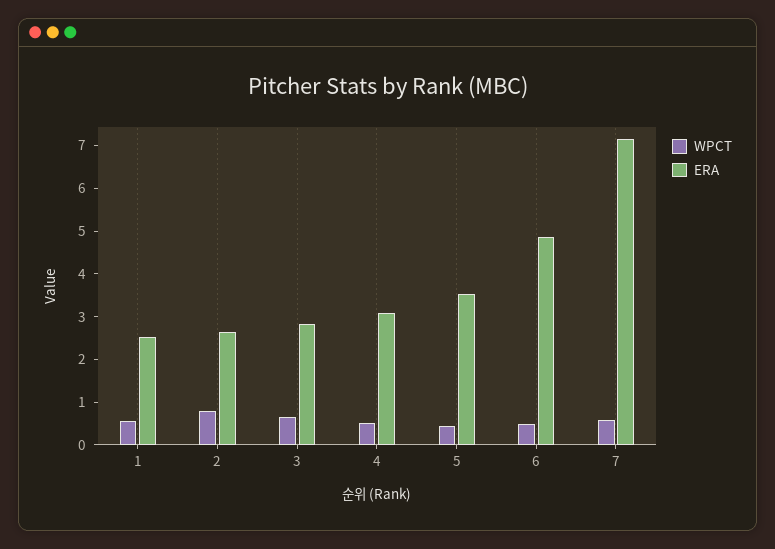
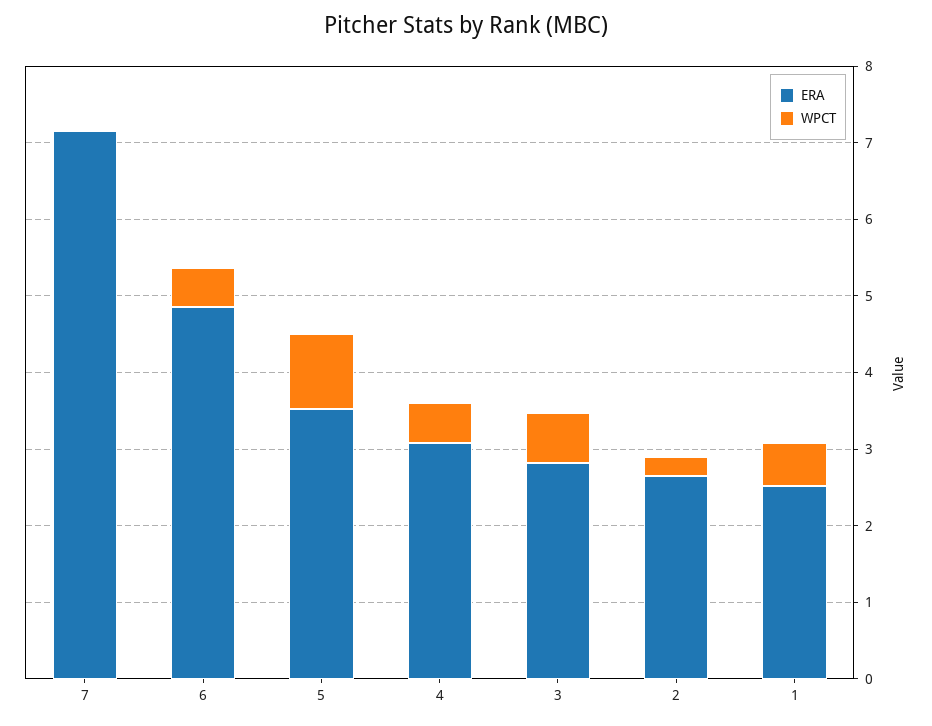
WPCT, 2: 0.8 -> 0.2
WPCT, 5: 0.4 -> 1
WPCT, 7: 0.6 -> 0

